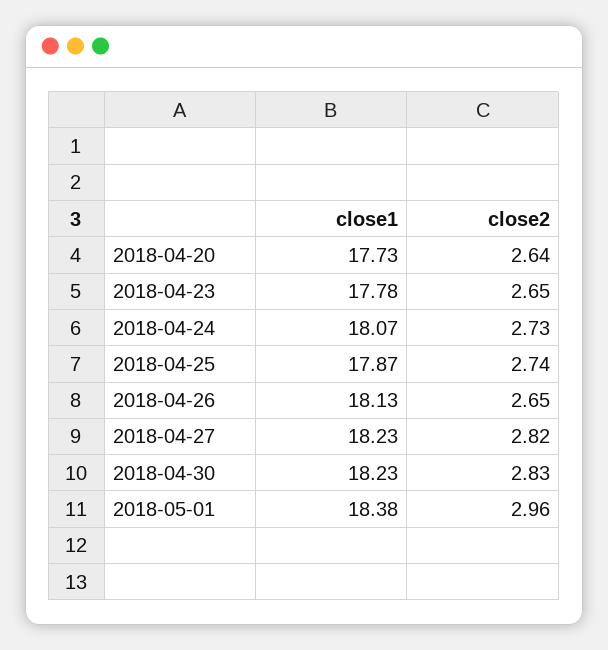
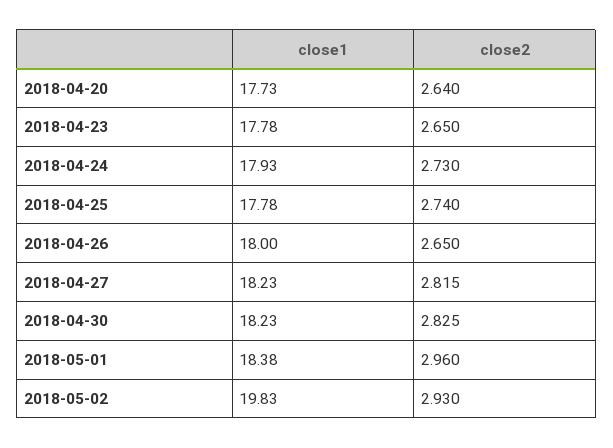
close1, 2018-04-24: 18.07 -> 17.93
close1, 2018-04-25: 17.87 -> 17.78
close1, 2018-04-26: 18.13 -> 18
close1, 2018-05-02: none -> 19.83
close2, 2018-05-02: none -> 2.93

